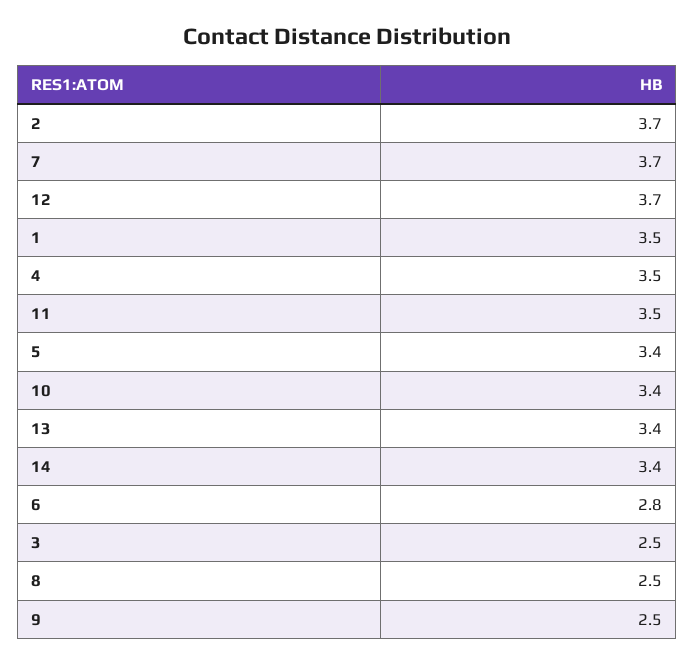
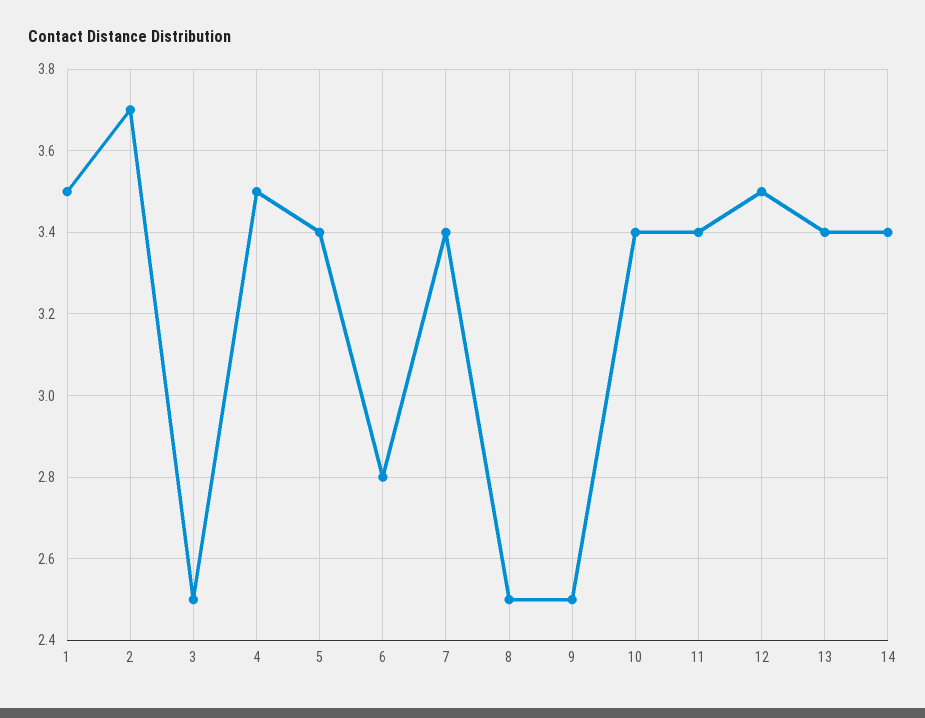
7: 3.7 -> 3.4
12: 3.7 -> 3.5
11: 3.5 -> 3.4

